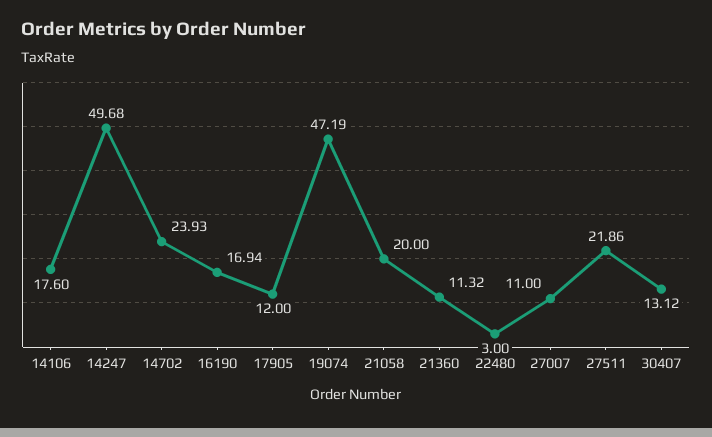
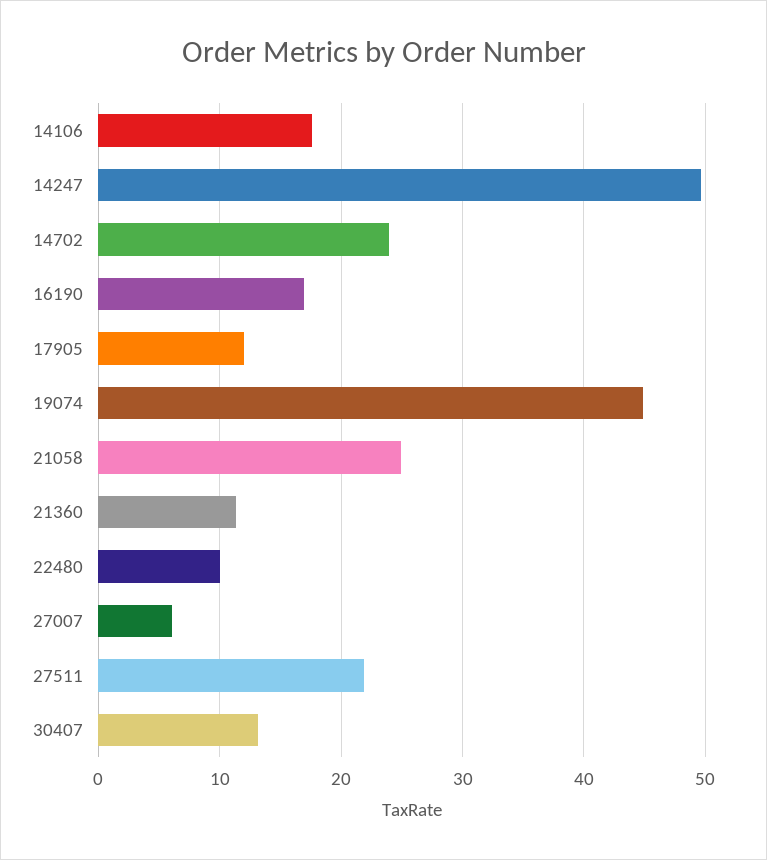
19074: 47.19 -> 45
21058: 20 -> 25
22480: 3 -> 10
27007: 11 -> 6

